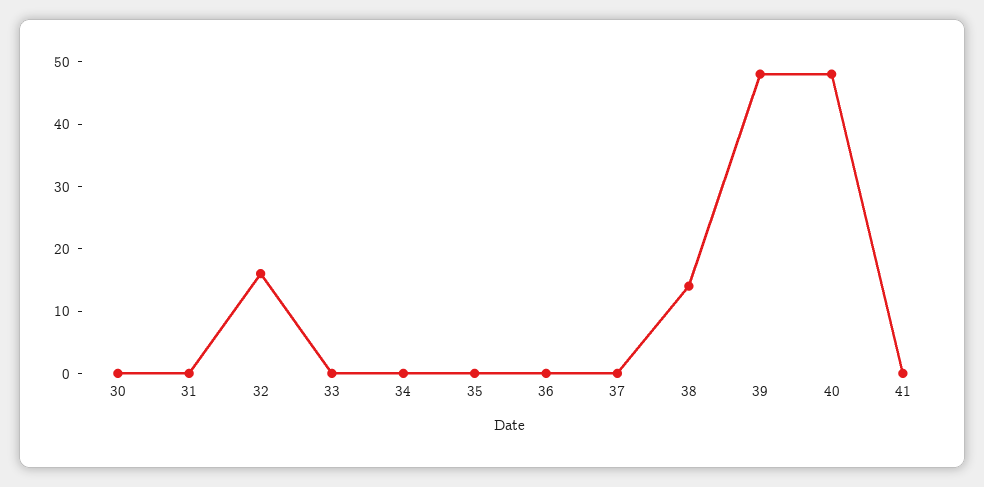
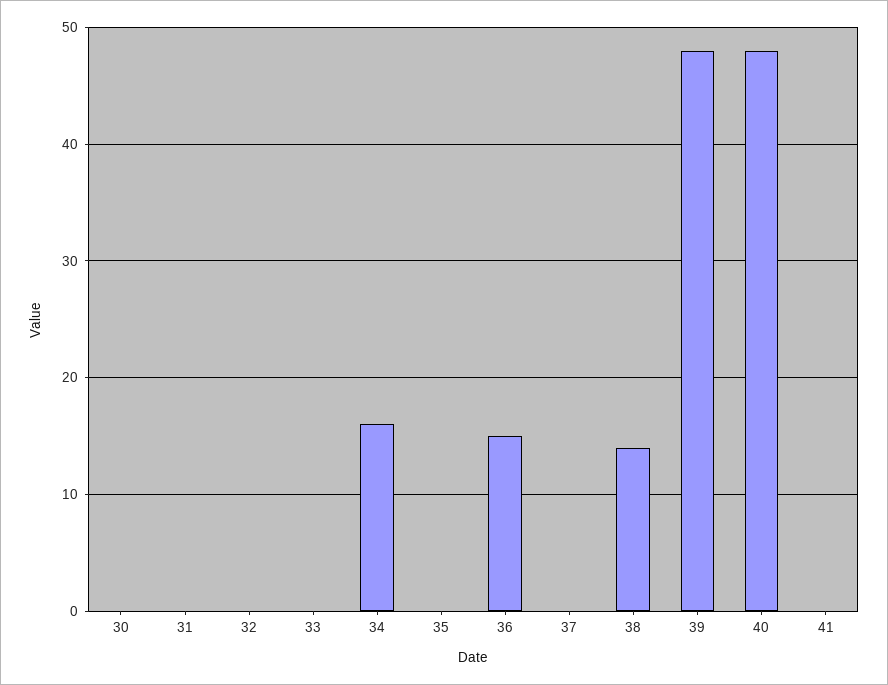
32: 15 -> 0
34: 0 -> 16
36: 0 -> 15

